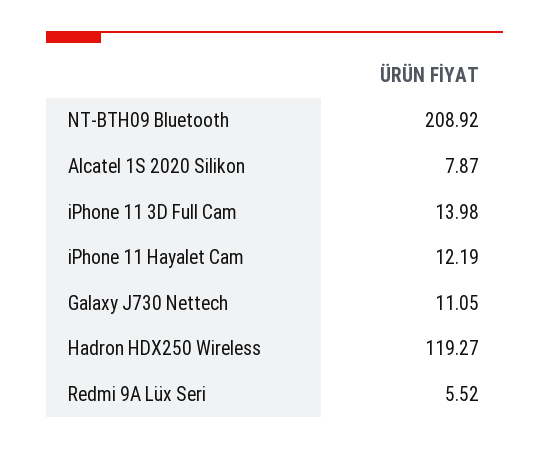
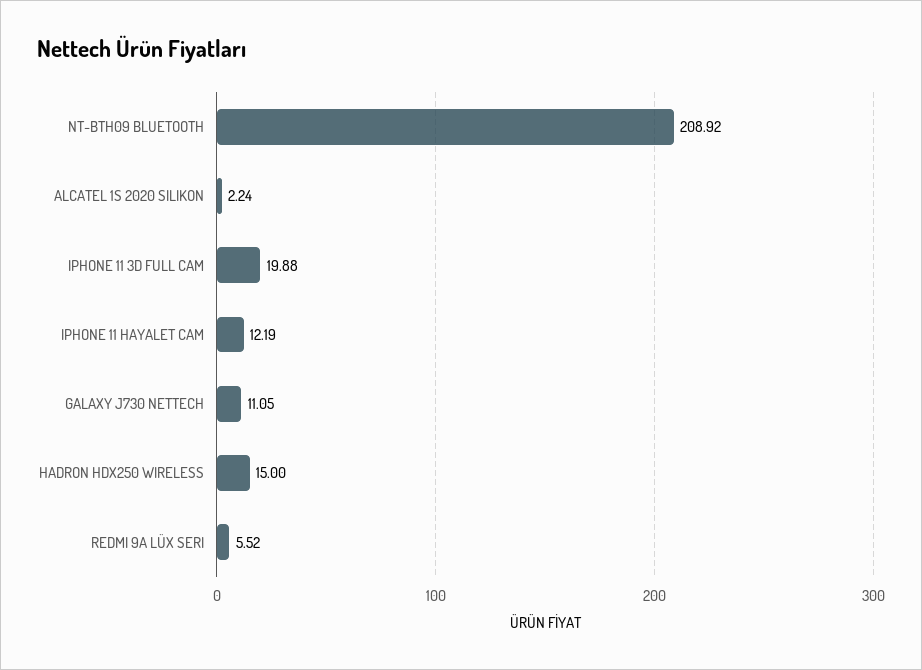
Alcatel 1S 2020 Silikon: 7.87 -> 2.24
iPhone 11 3D Full Cam: 13.98 -> 19.88
Hadron HDX250 Wireless: 119.27 -> 15

